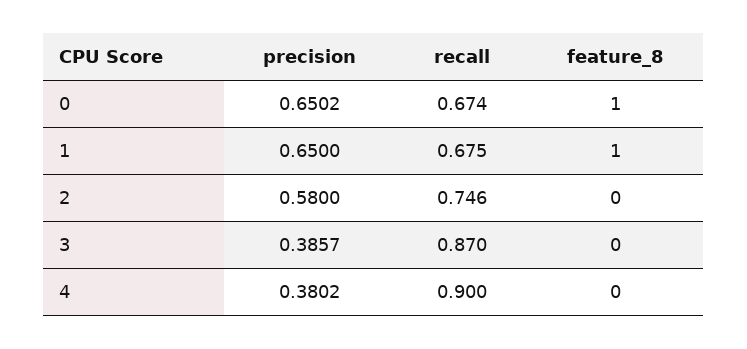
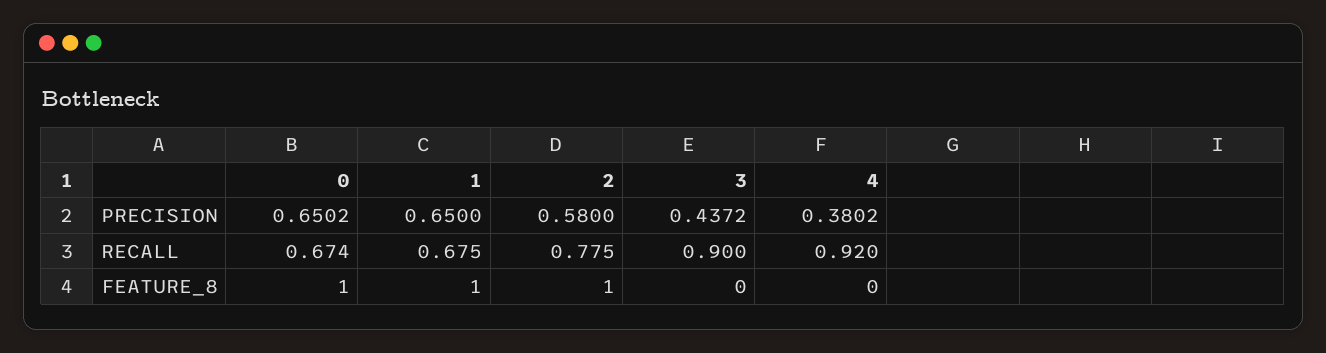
recall, 2: 0.746 -> 0.775
feature_8, 2: 0 -> 1
precision, 3: 0.3857 -> 0.4372
recall, 3: 0.87 -> 0.9
recall, 4: 0.9 -> 0.92

